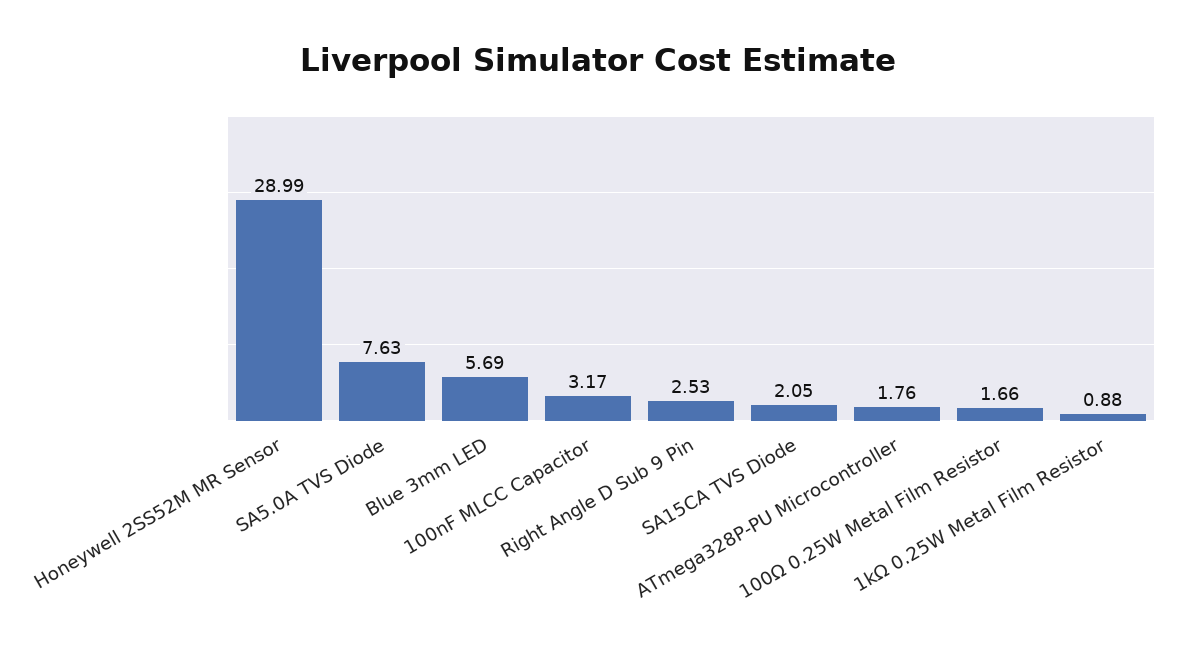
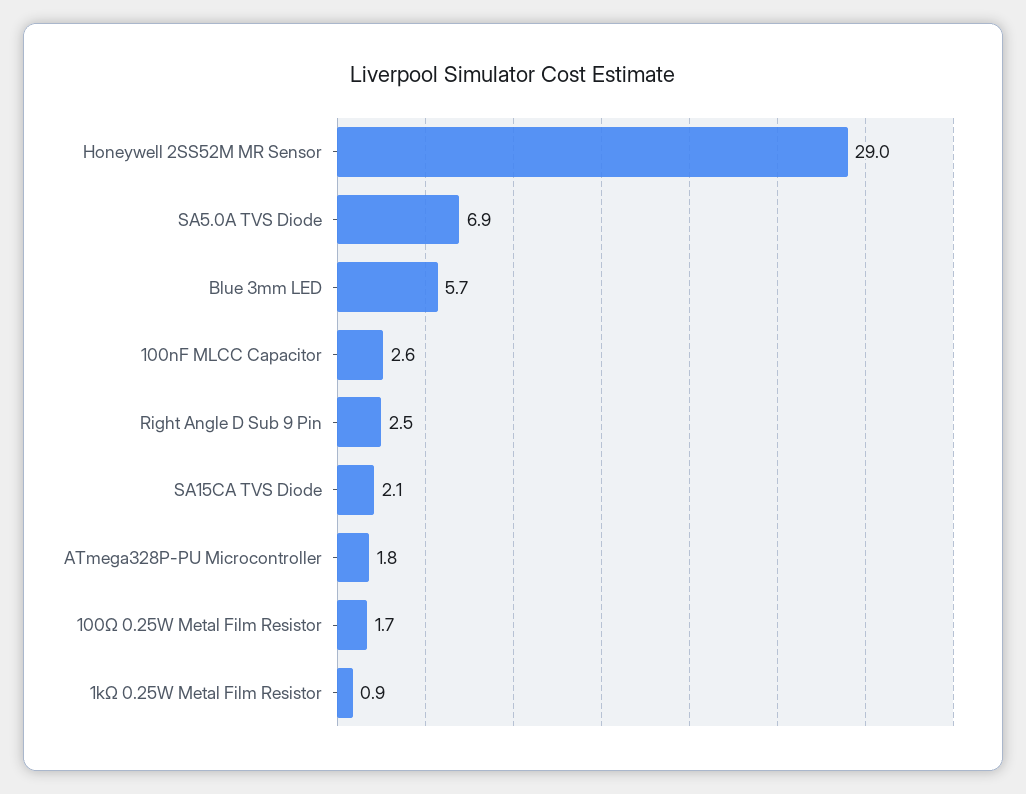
SA5.0A TVS Diode: 7.63 -> 6.9
100nF MLCC Capacitor: 3.17 -> 2.6

